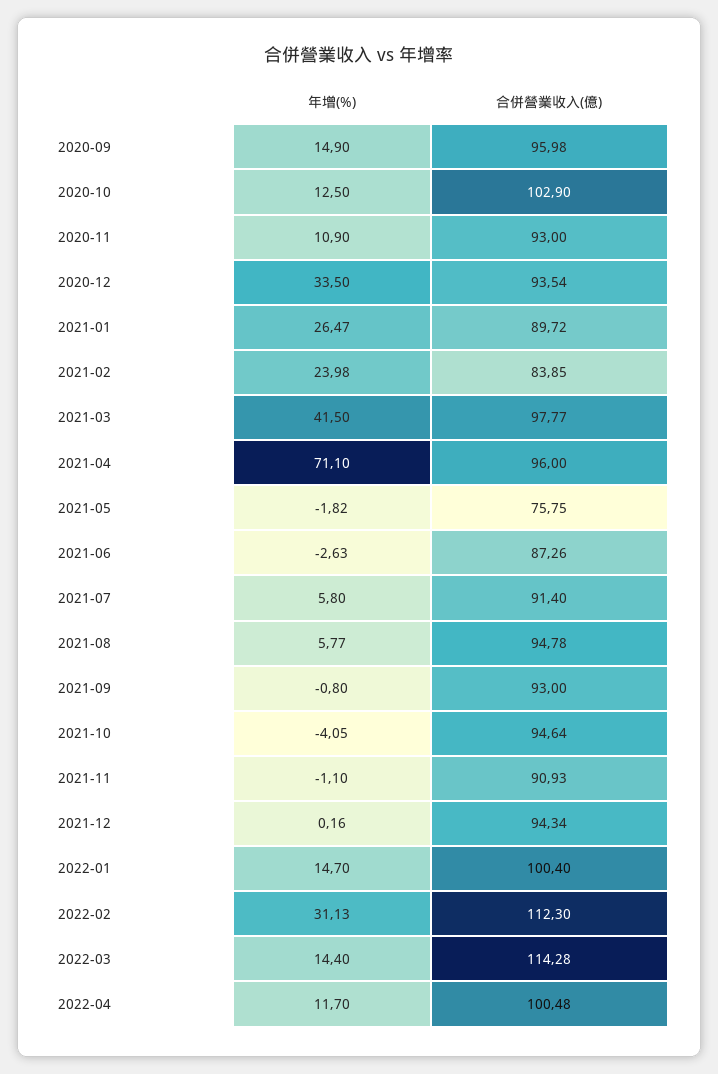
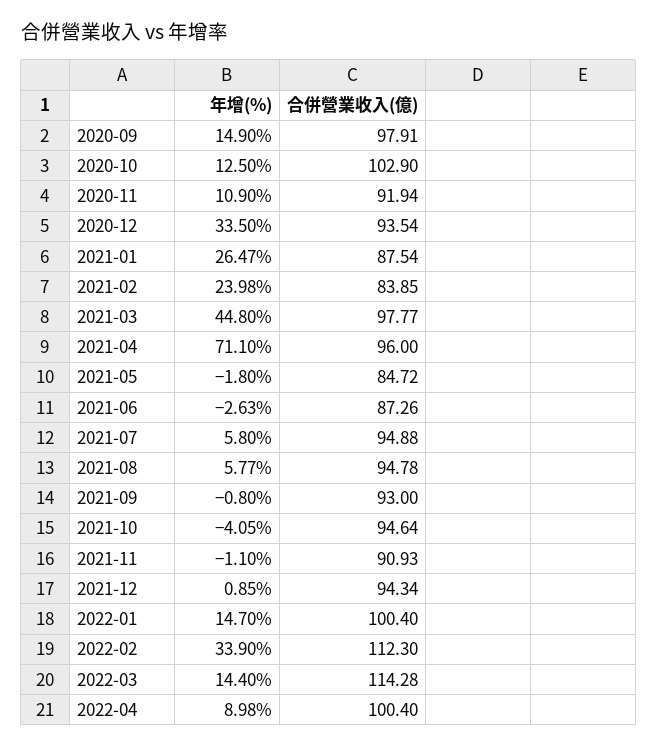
合併營業收入(億), 2020-09: 95.98 -> 97.91
合併營業收入(億), 2020-11: 93 -> 91.94
合併營業收入(億), 2021-01: 89.72 -> 87.54
年增(%), 2021-03: 41.5 -> 44.8
年增(%), 2021-05: -1.82 -> -1.8
合併營業收入(億), 2021-05: 75.75 -> 84.72
合併營業收入(億), 2021-07: 91.4 -> 94.88
年增(%), 2021-12: 0.16 -> 0.85
年增(%), 2022-02: 31.13 -> 33.9
年增(%), 2022-04: 11.7 -> 8.98
合併營業收入(億), 2022-04: 100.48 -> 100.4

